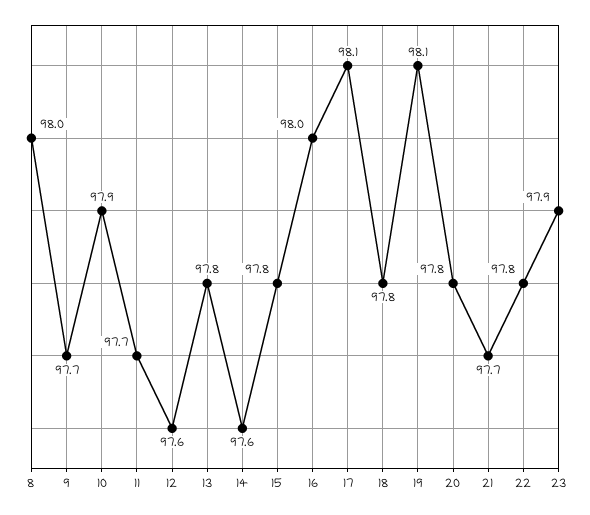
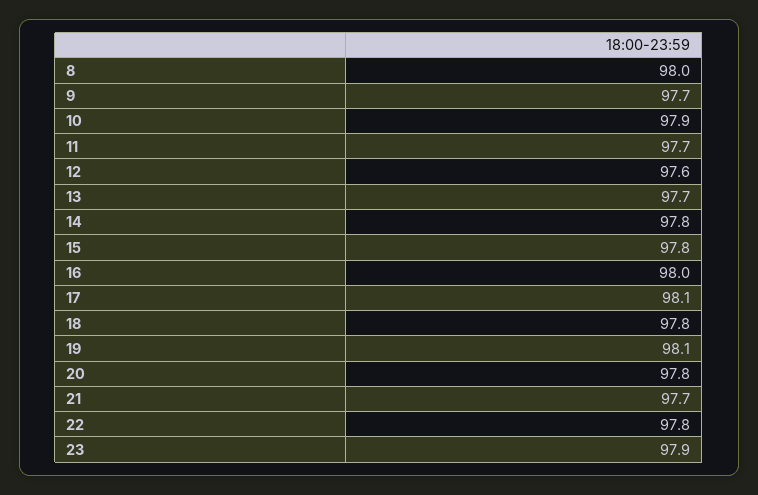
13: 97.8 -> 97.7
14: 97.6 -> 97.8

